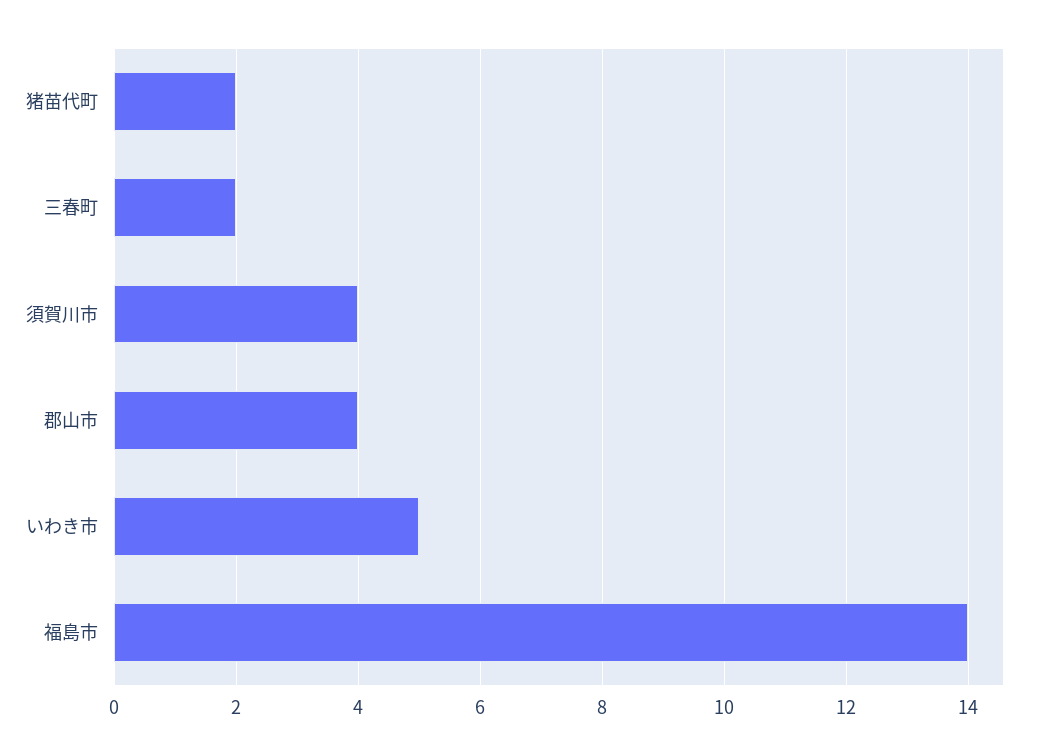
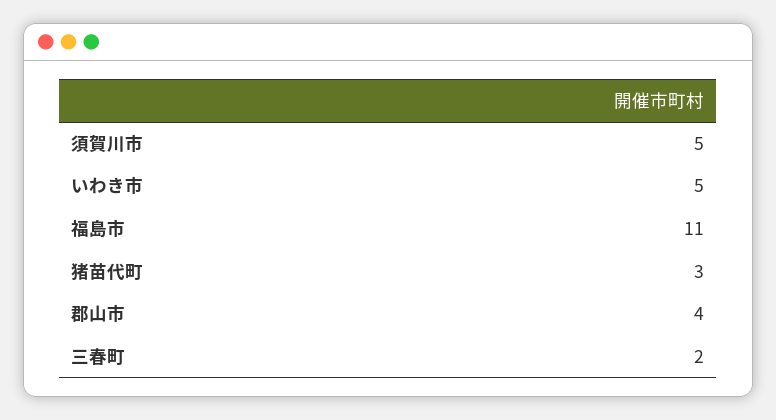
猪苗代町: 2 -> 3
須賀川市: 4 -> 5
福島市: 14 -> 11

